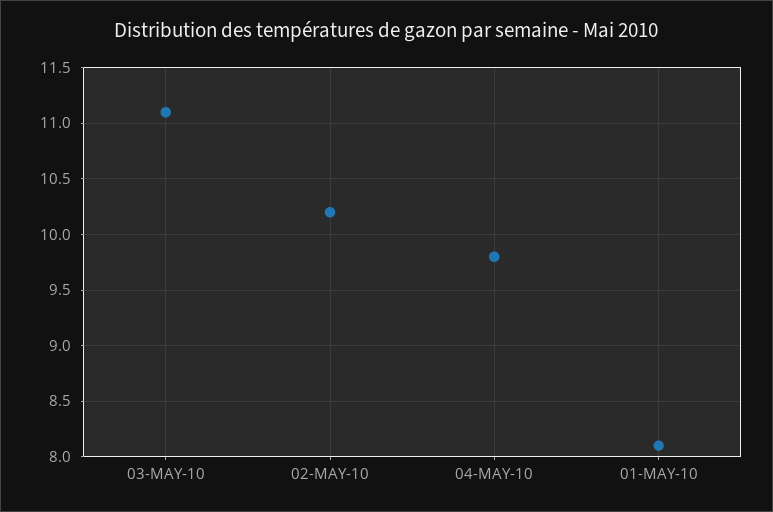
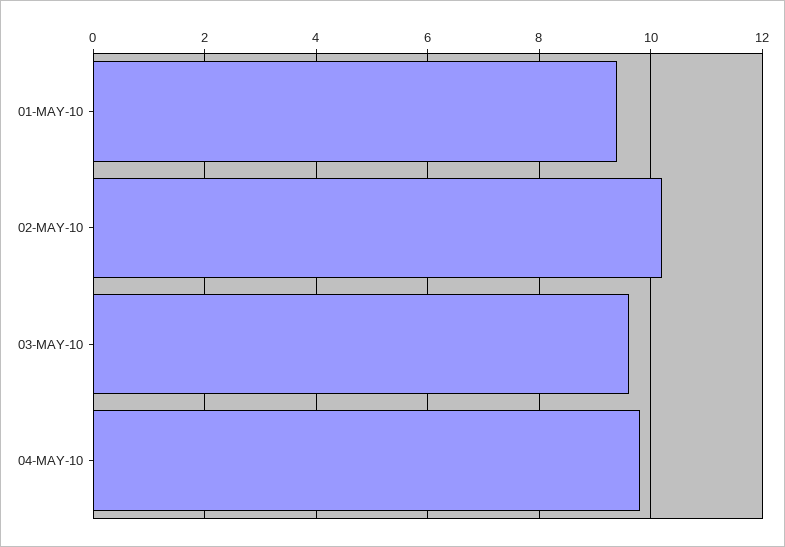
03-MAY-10: 11.1 -> 9.5
01-MAY-10: 8.1 -> 9.5

